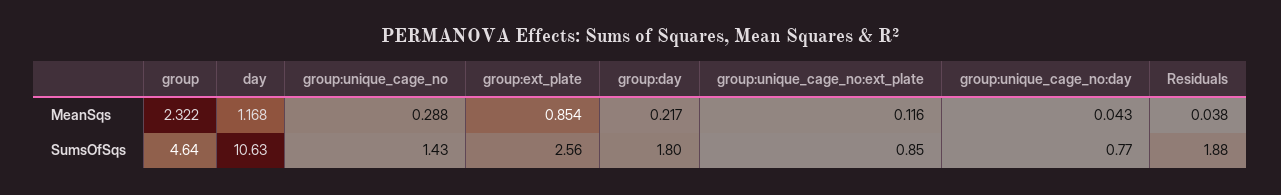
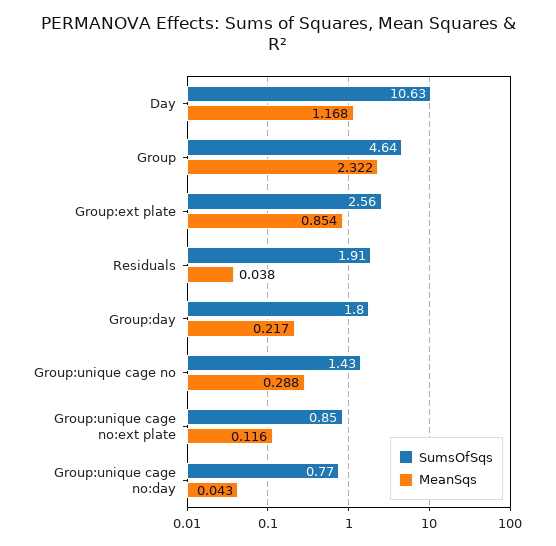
SumsOfSqs, Residuals: 1.88 -> 1.91

